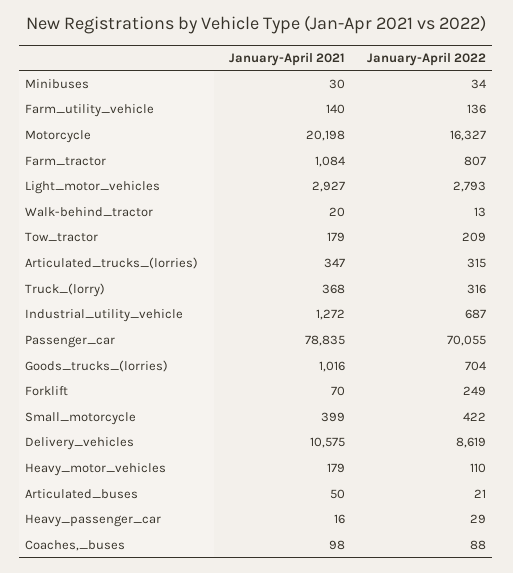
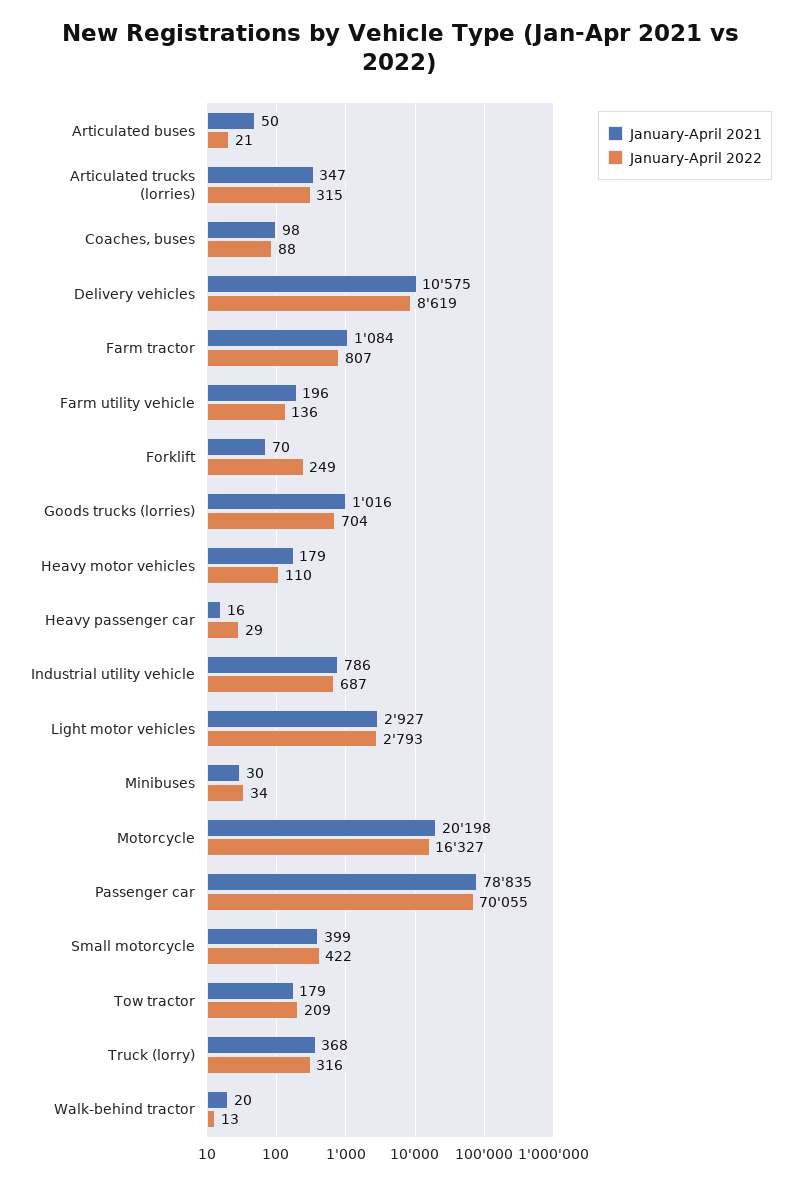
January-April 2021, Farm_utility_vehicle: 140 -> 196
January-April 2021, Industrial_utility_vehicle: 1272 -> 786

